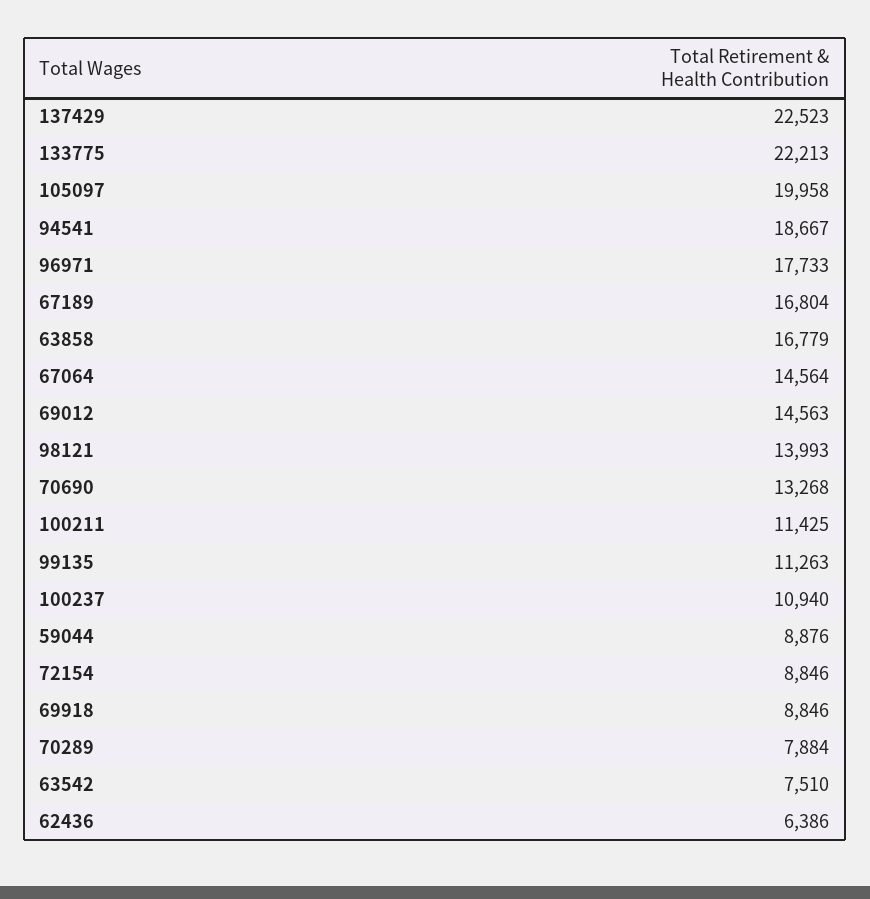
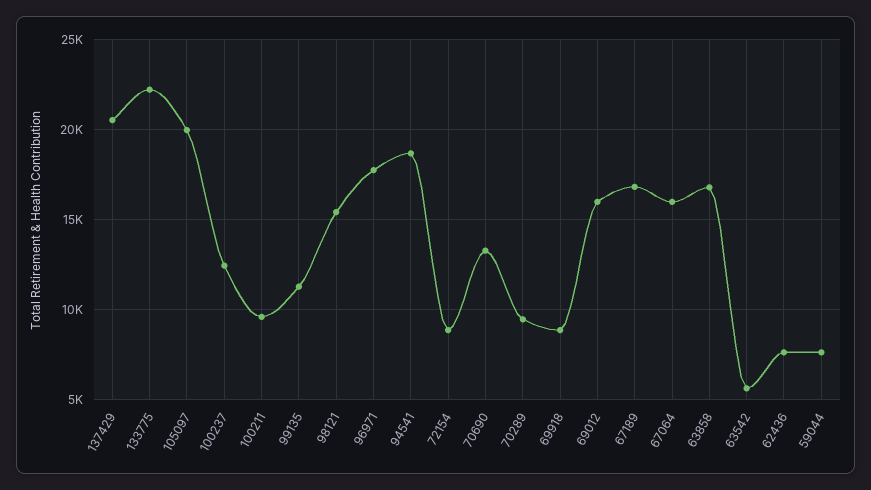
137429: 22523 -> 20500
67064: 14564 -> 16000
69012: 14563 -> 16000
98121: 13993 -> 15500
100211: 11425 -> 9500
100237: 10940 -> 12500
59044: 8876 -> 7500
70289: 7884 -> 9500
63542: 7510 -> 5500
62436: 6386 -> 7500

